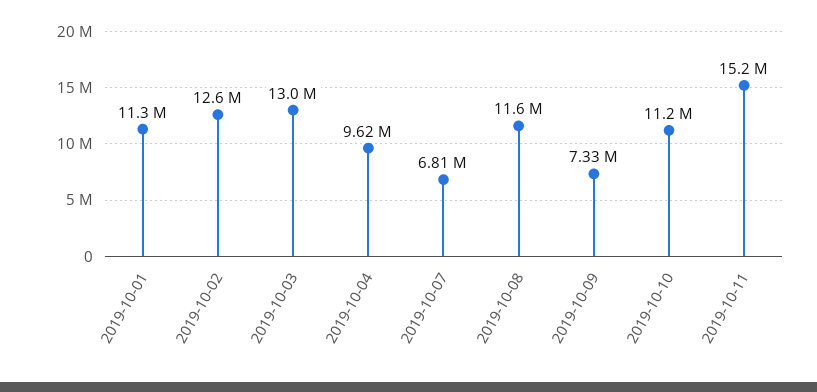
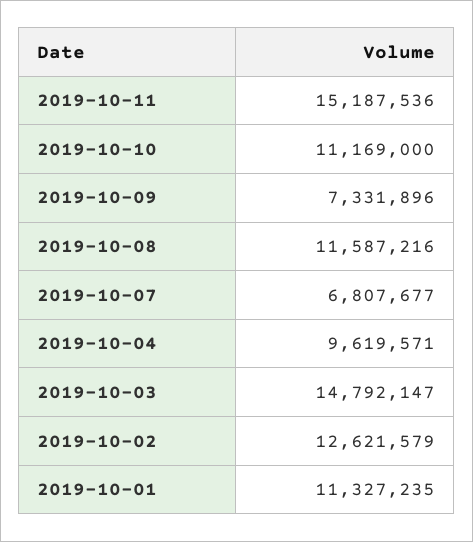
2019-10-03: 13000000 -> 14792147

